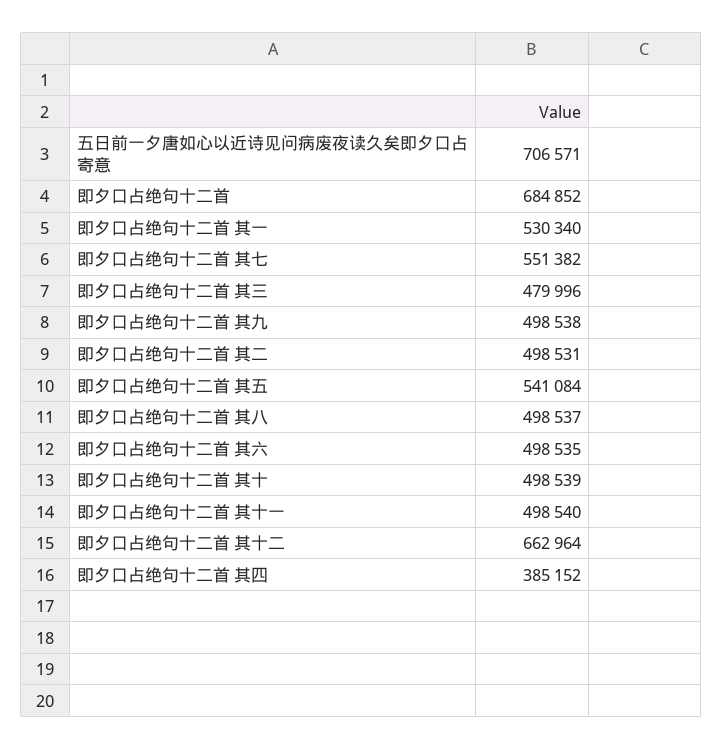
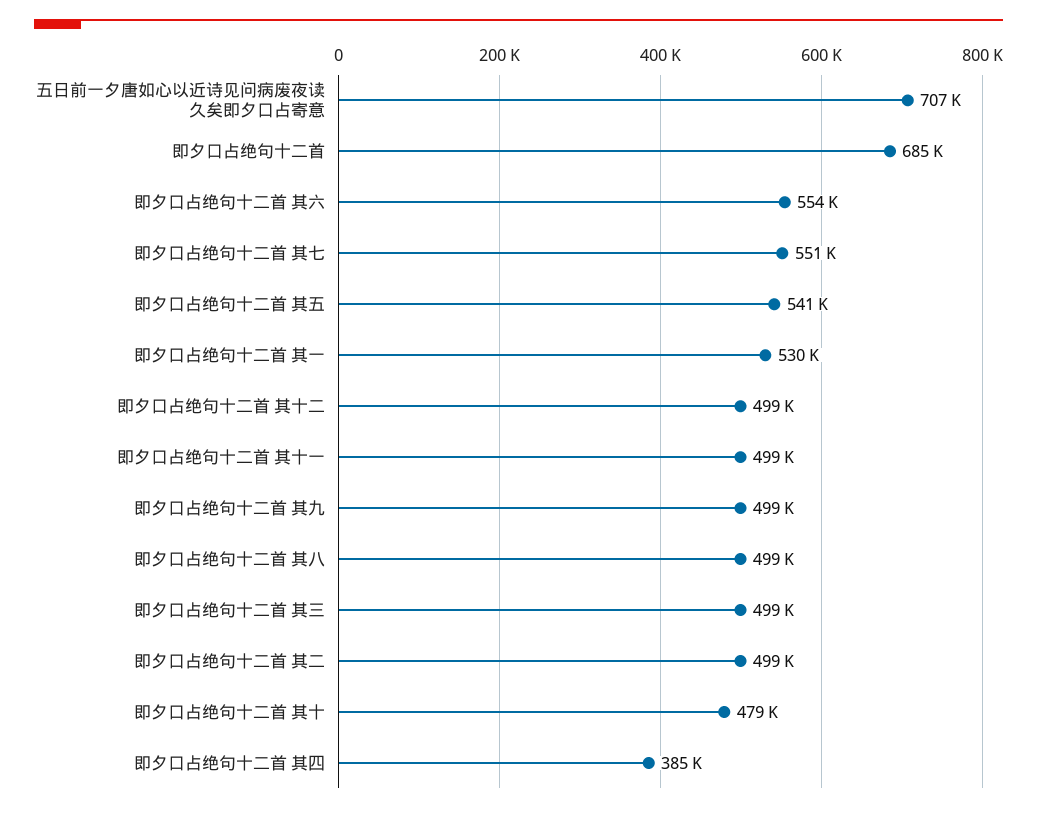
即夕口占绝句十二首 其三: 479996 -> 499000
即夕口占绝句十二首 其六: 498535 -> 554000
即夕口占绝句十二首 其十: 498539 -> 479000
即夕口占绝句十二首 其十二: 662964 -> 499000

